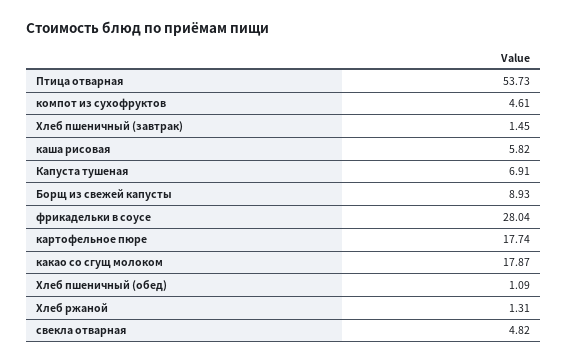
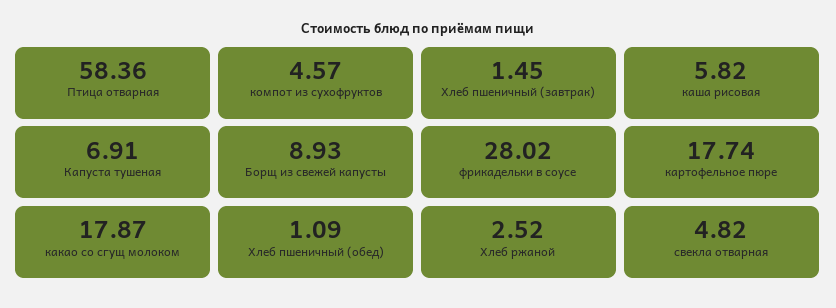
Птица отварная: 53.73 -> 58.36
компот из сухофруктов: 4.61 -> 4.57
фрикадельки в соусе: 28.04 -> 28.02
Хлеб ржаной: 1.31 -> 2.52

